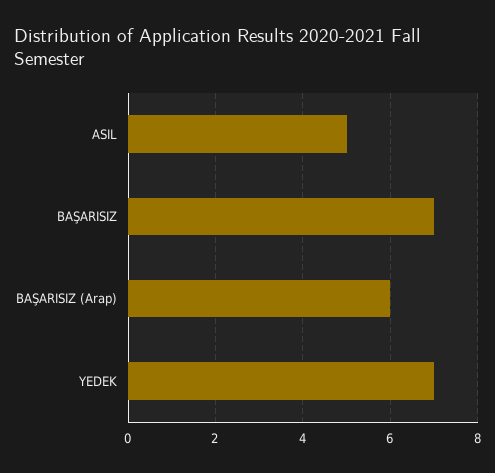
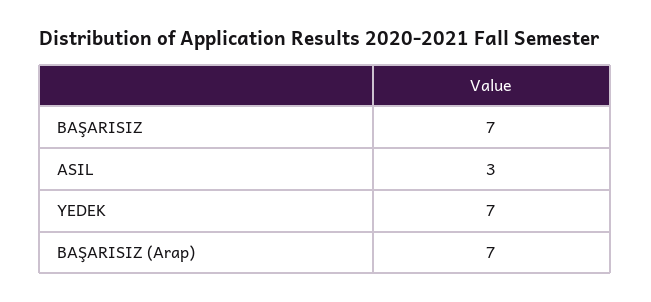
ASIL: 5 -> 3
BAŞARISIZ (Arap): 6 -> 7

